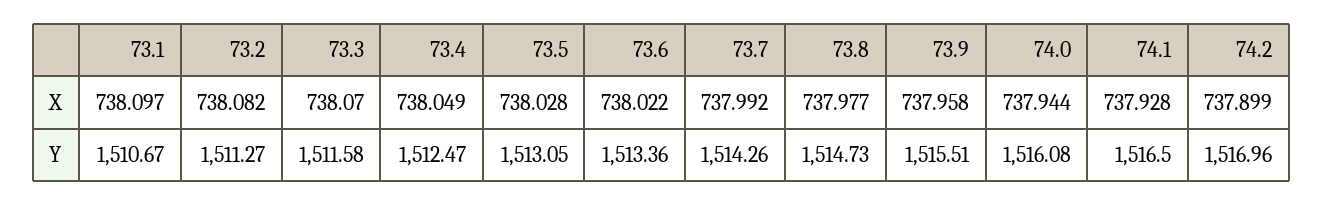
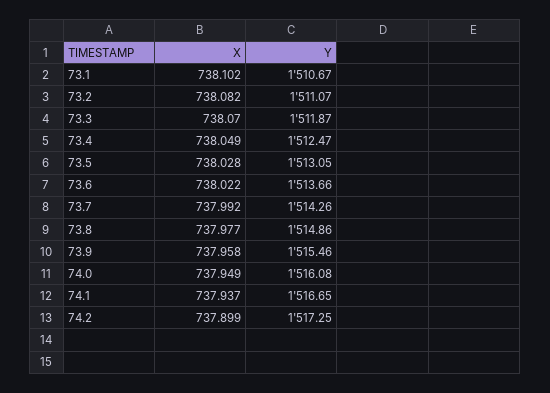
73.1, X: 738.097 -> 738.102
74.0, X: 737.944 -> 737.949
74.1, X: 737.928 -> 737.937
73.2, Y: 1511.27 -> 1511.07
73.3, Y: 1511.58 -> 1511.87
73.6, Y: 1513.36 -> 1513.66
73.8, Y: 1514.73 -> 1514.86
73.9, Y: 1515.51 -> 1515.46
74.1, Y: 1516.5 -> 1516.65
74.2, Y: 1516.96 -> 1517.25

